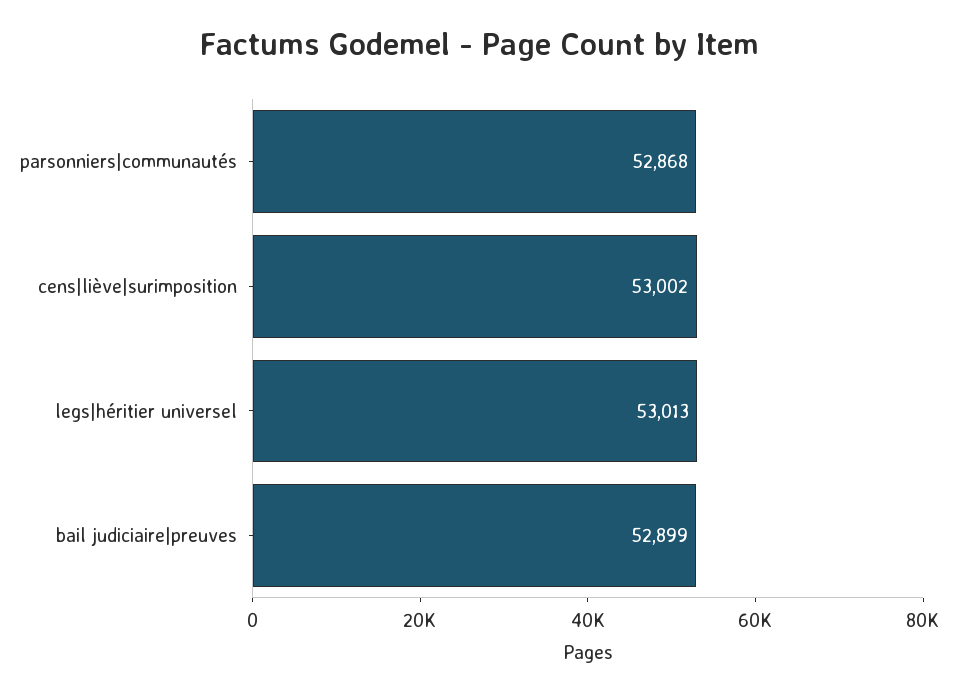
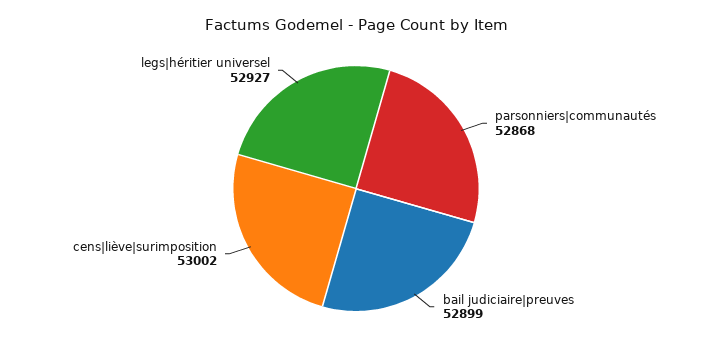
legs|héritier universel: 53013 -> 52927

